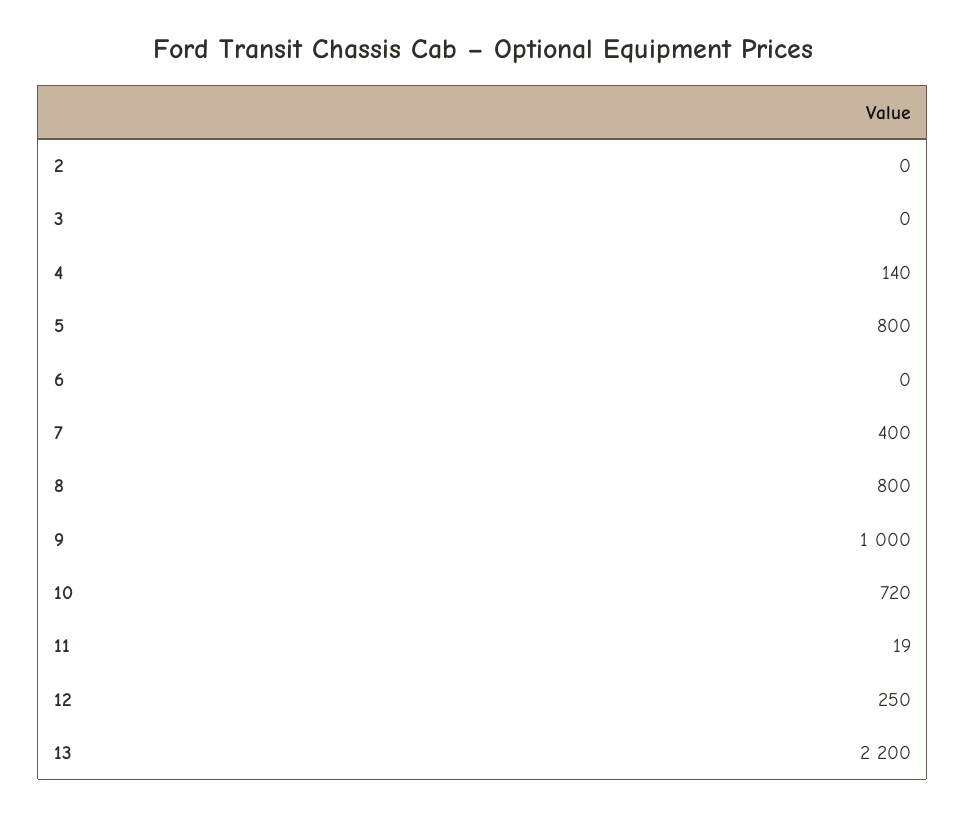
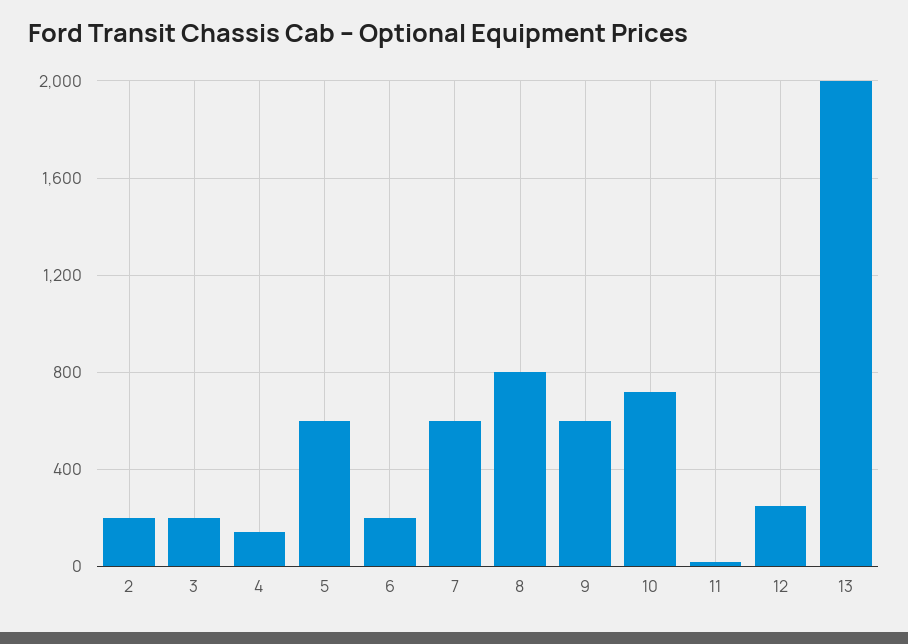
2: 0 -> 200
3: 0 -> 200
5: 800 -> 600
6: 0 -> 200
7: 400 -> 600
9: 1000 -> 600
13: 2200 -> 2000

